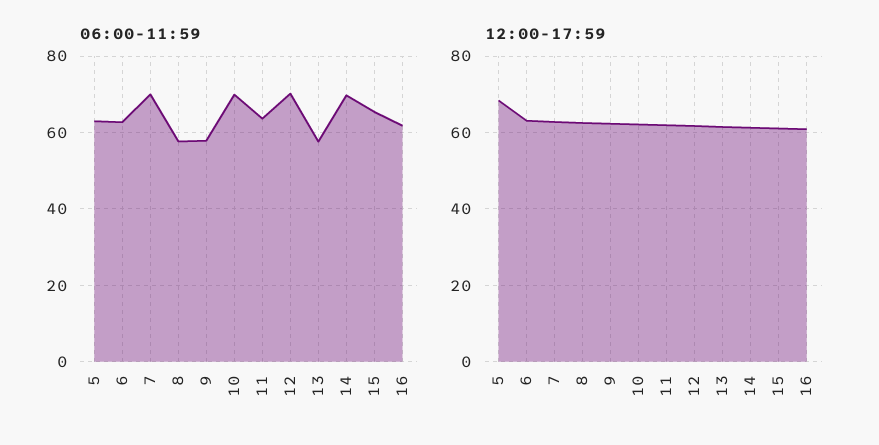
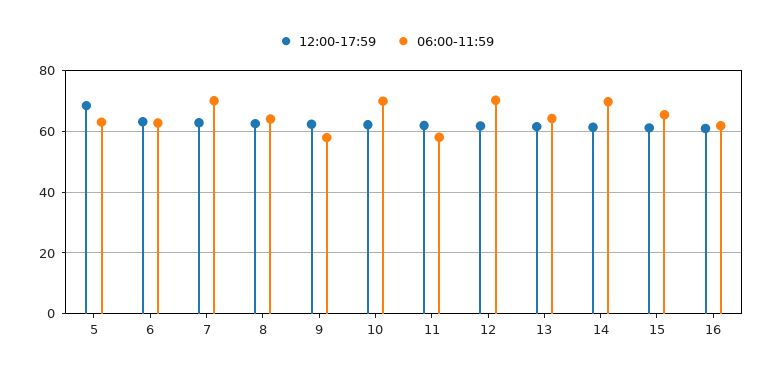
06:00-11:59, 8: 58 -> 64
06:00-11:59, 11: 64 -> 58
06:00-11:59, 13: 58 -> 64

